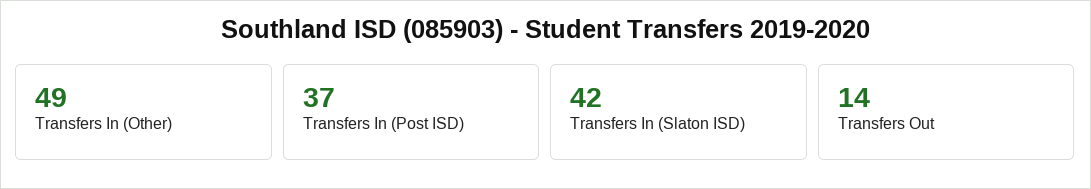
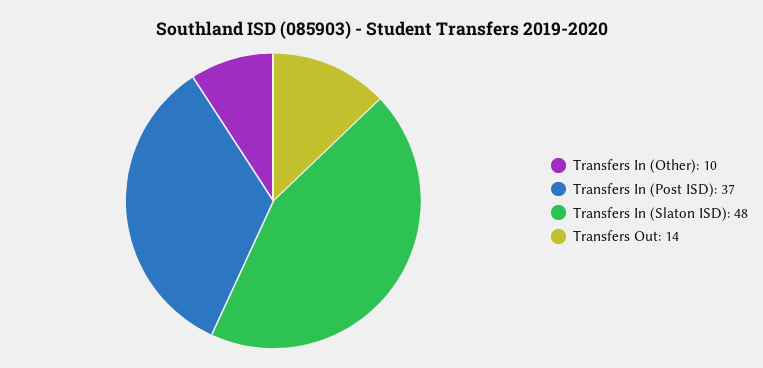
Transfers In (Other): 49 -> 10
Transfers In (Slaton ISD): 42 -> 48

